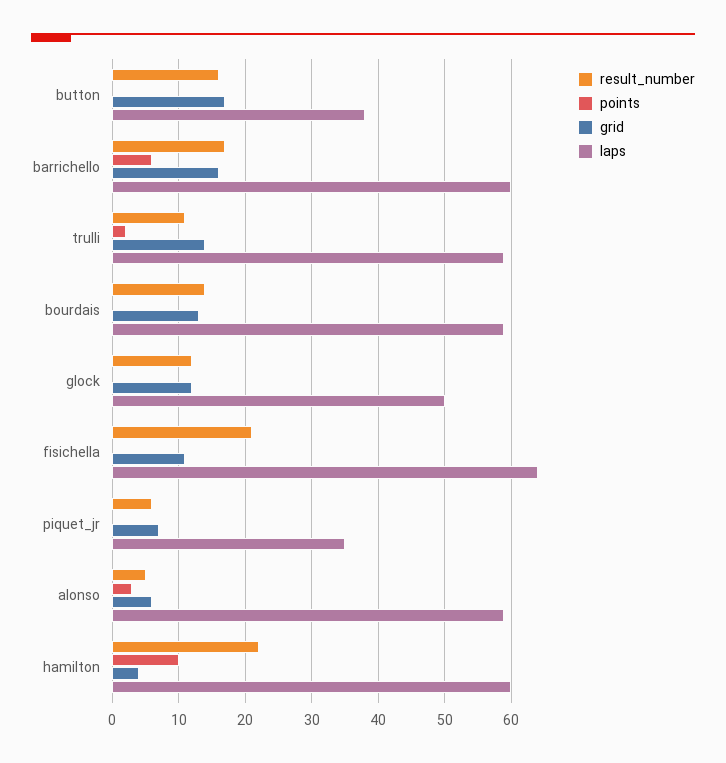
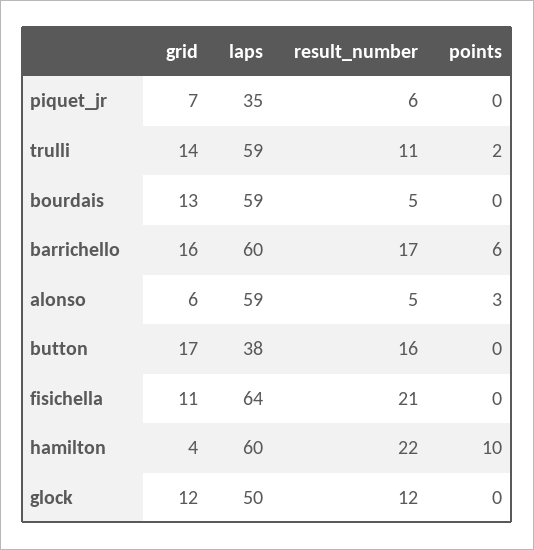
result_number, bourdais: 14 -> 5

